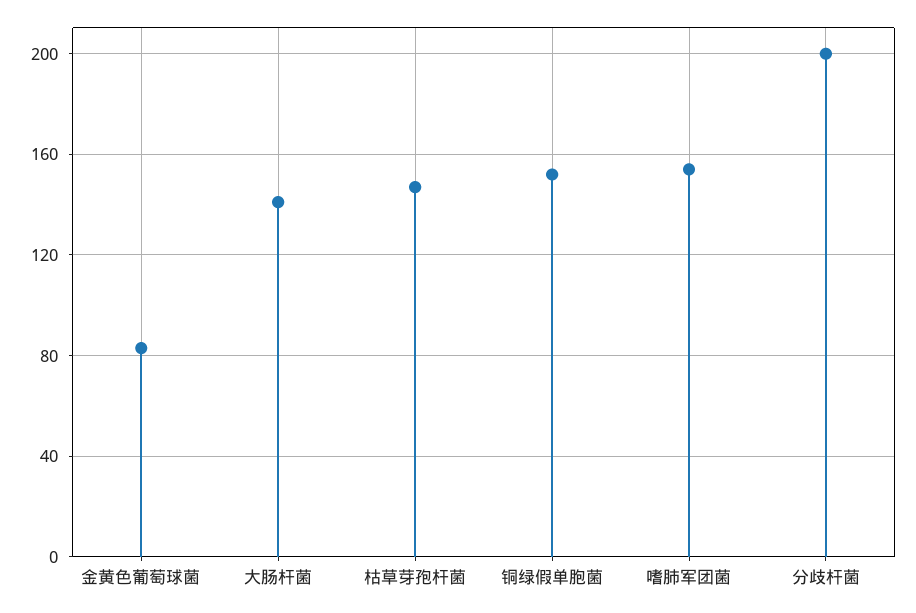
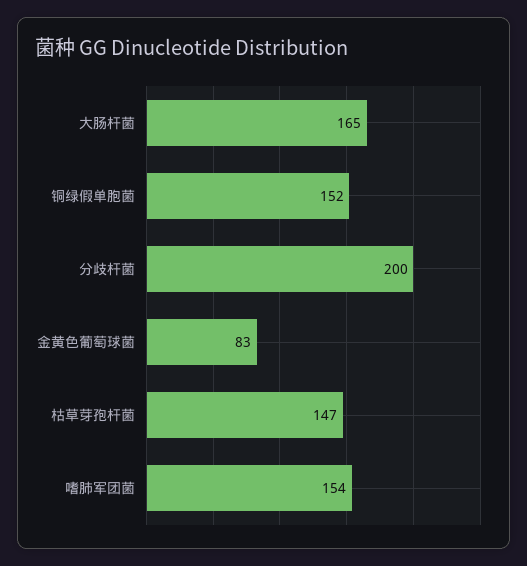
大肠杆菌: 140 -> 165

